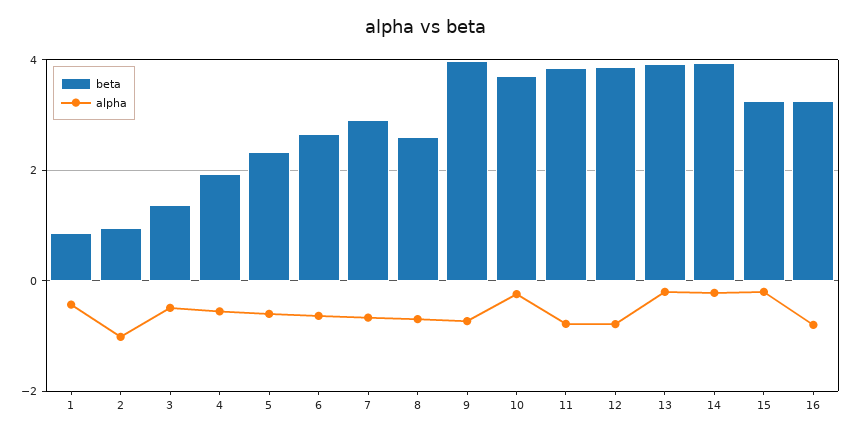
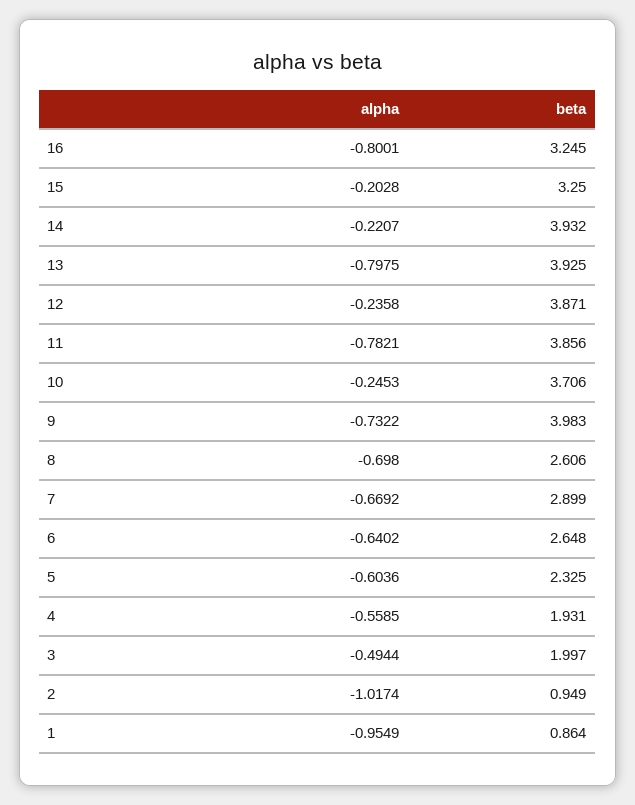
alpha, 1: -0.4 -> -0.9549
beta, 3: 1.4 -> 1.997
alpha, 12: -0.8 -> -0.2358
alpha, 13: -0.2 -> -0.7975

